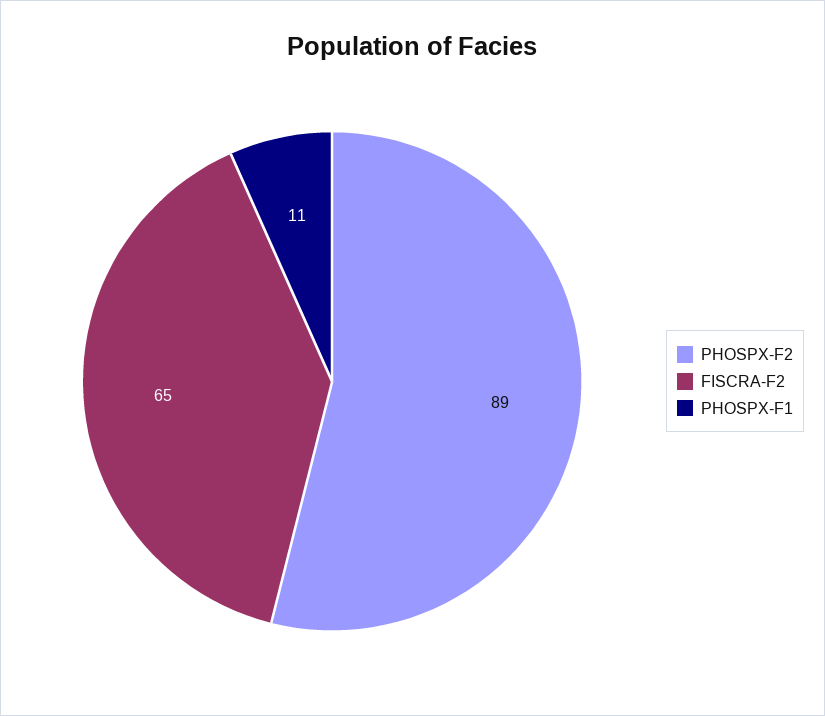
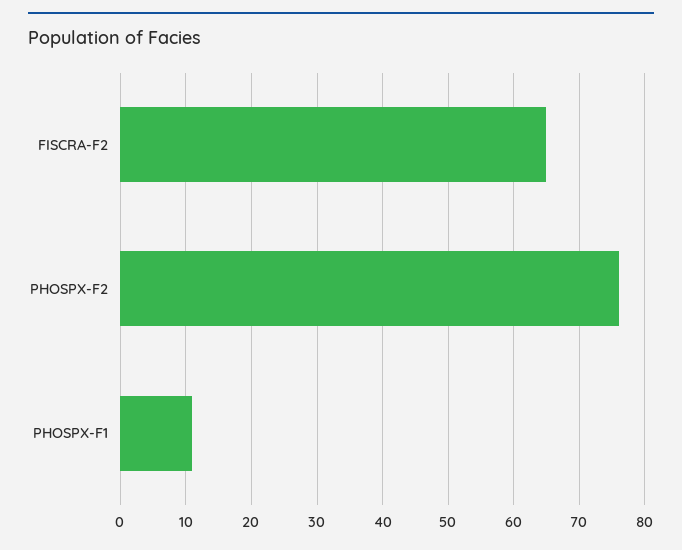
PHOSPX-F2: 89 -> 76

